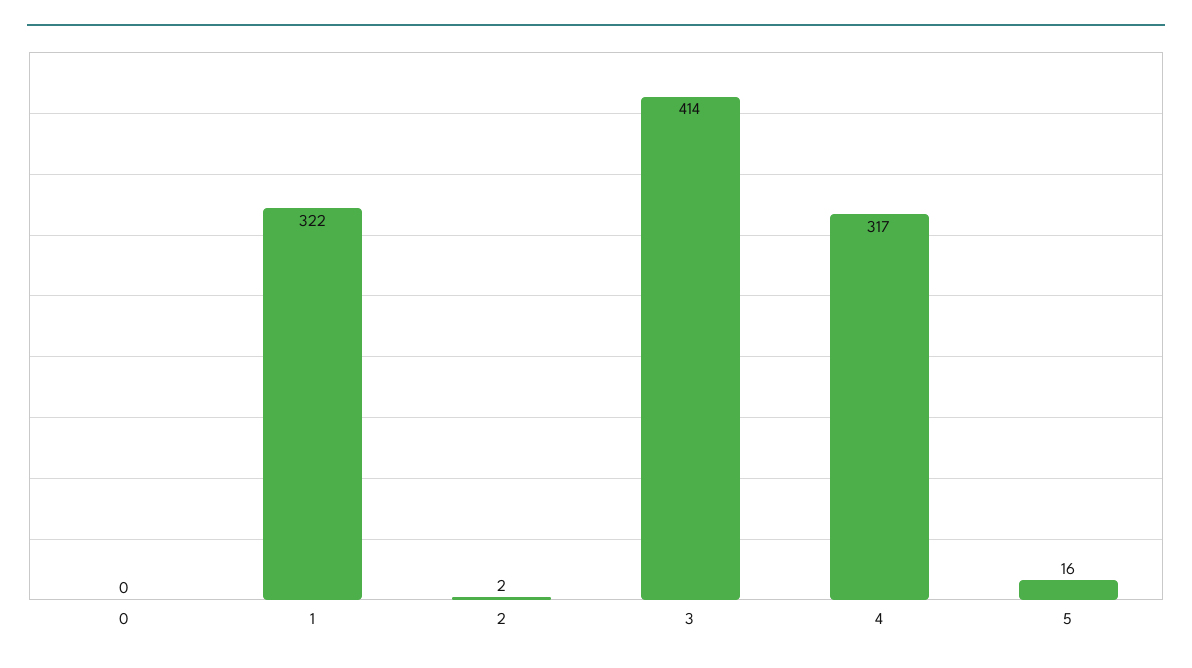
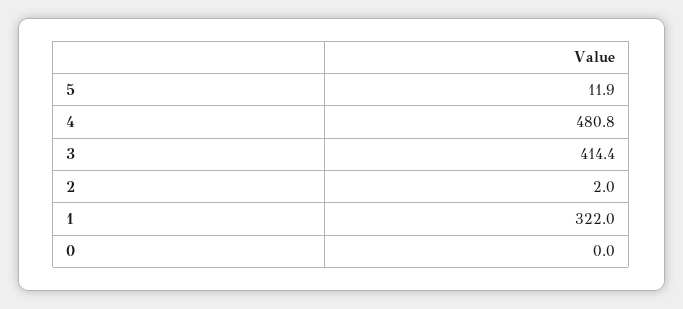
4: 317 -> 480.8
5: 16 -> 11.9

